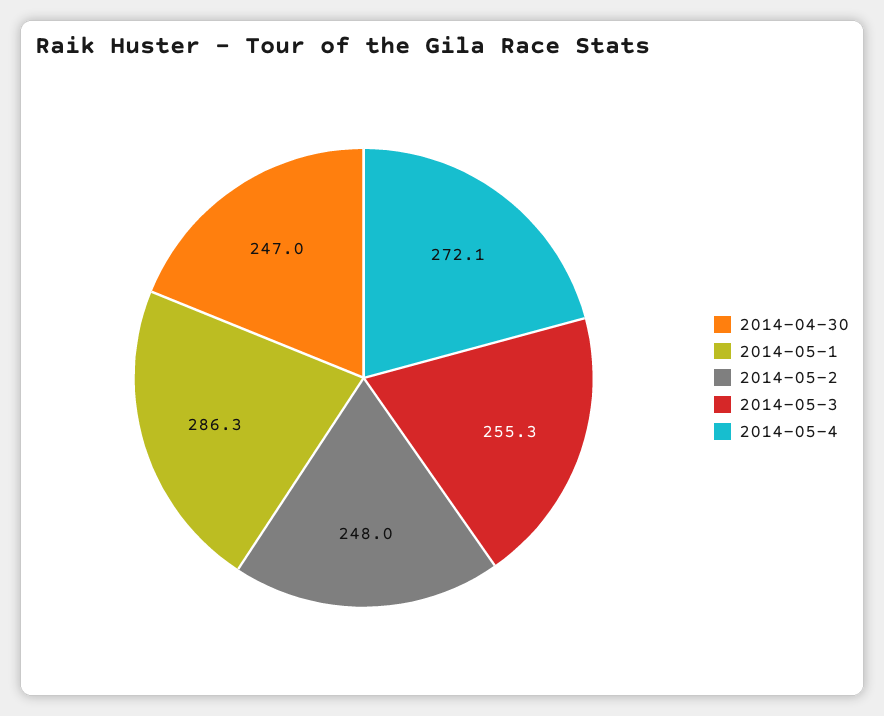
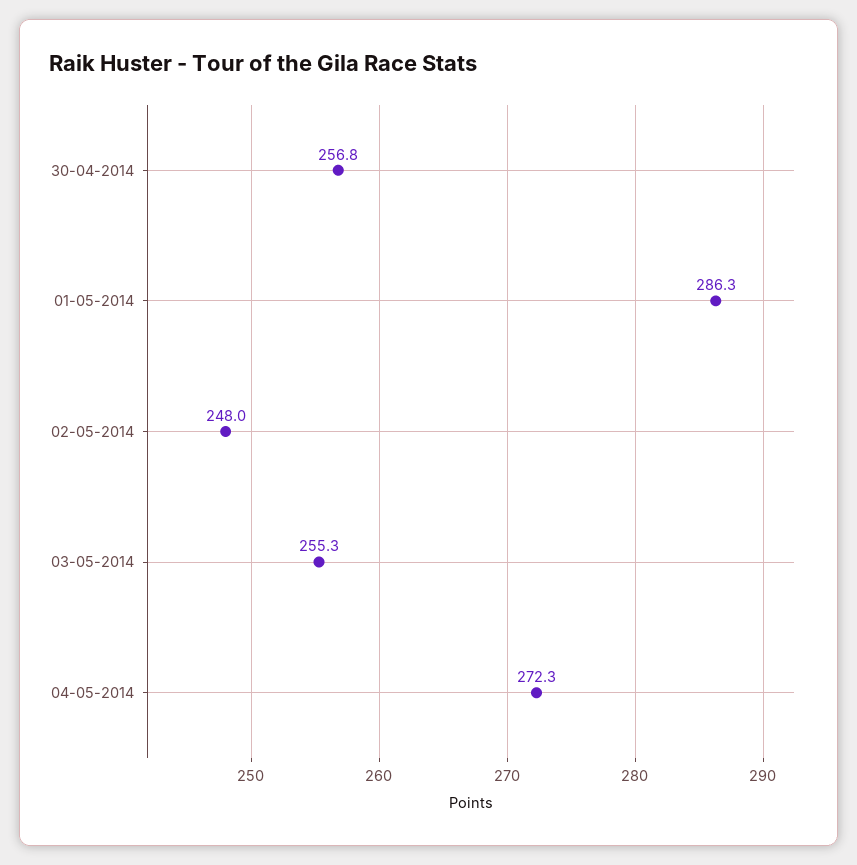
2014-04-30: 247 -> 256.8
2014-05-4: 272.1 -> 272.3

